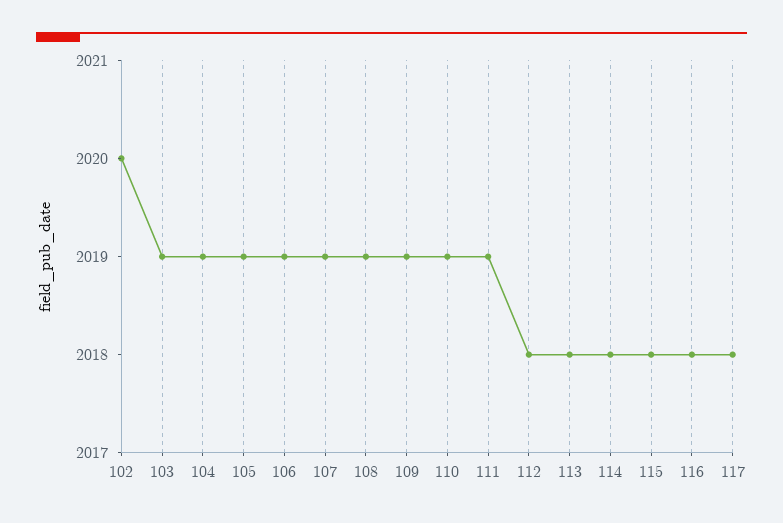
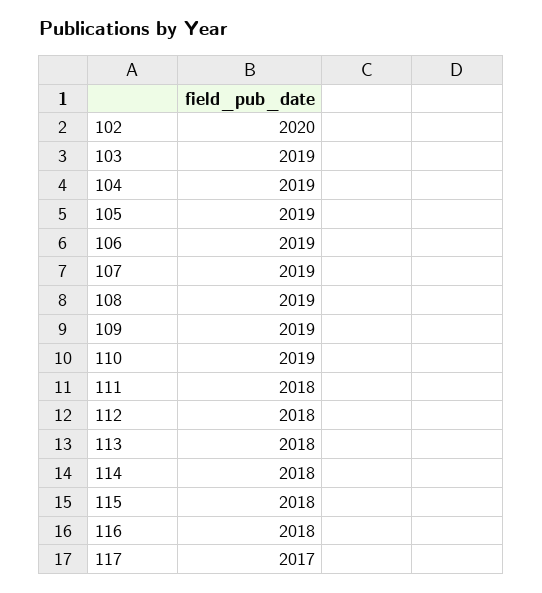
111: 2019 -> 2018
117: 2018 -> 2017

